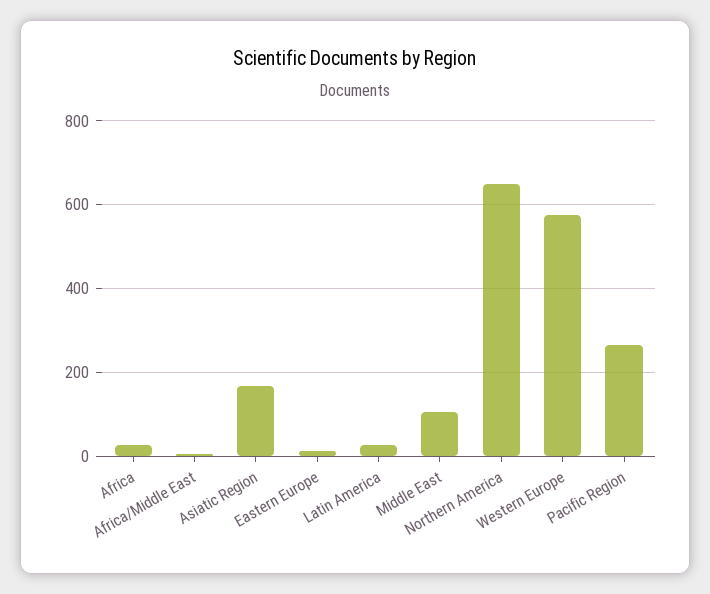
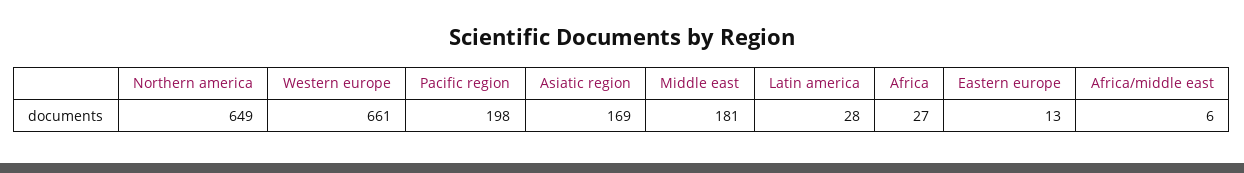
Middle East: 100 -> 181
Western Europe: 580 -> 661
Pacific Region: 260 -> 198

